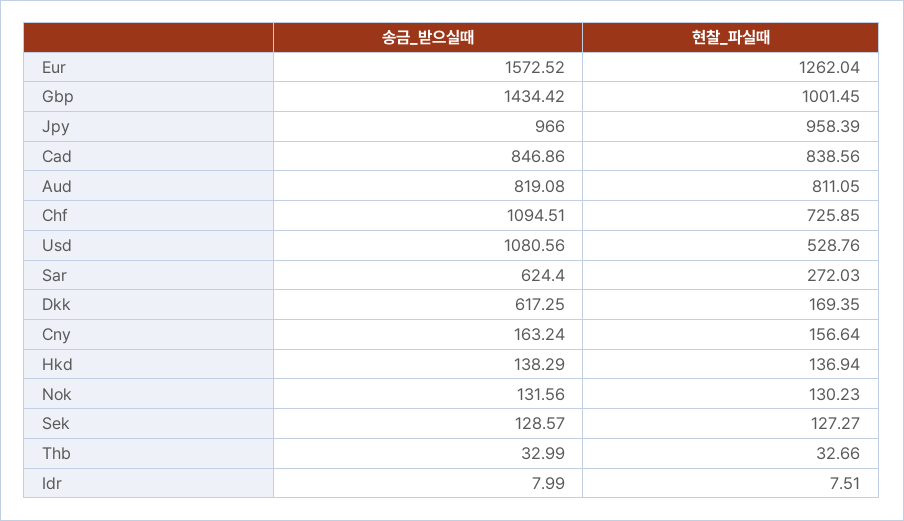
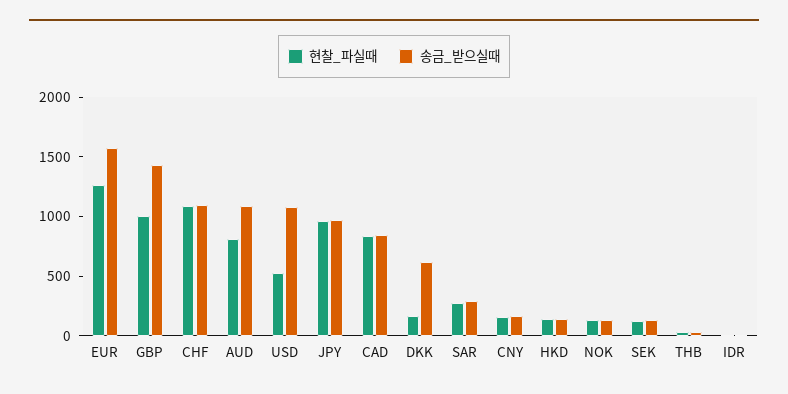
송금_받으실때, Aud: 819.08 -> 1100
현찰_파실때, Chf: 725.85 -> 1100
송금_받으실때, Sar: 624.4 -> 300

